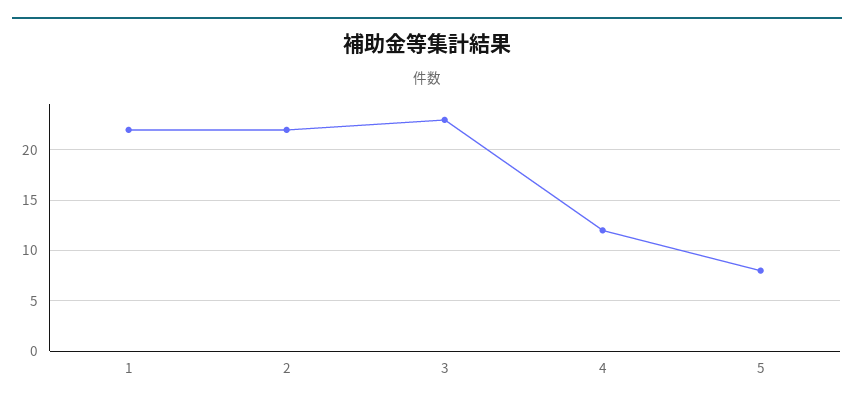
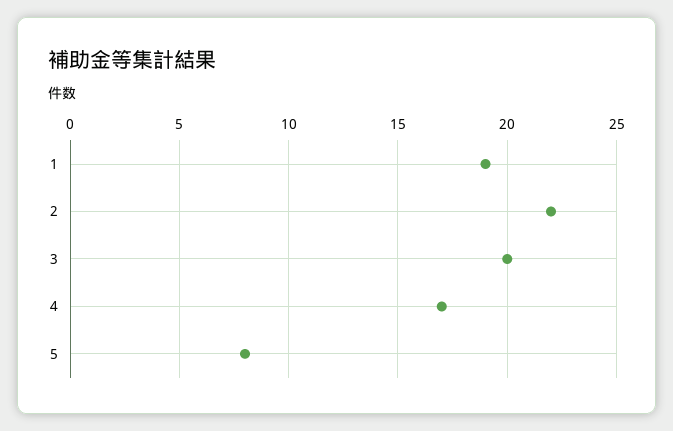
1: 22 -> 19
3: 23 -> 20
4: 12 -> 17

